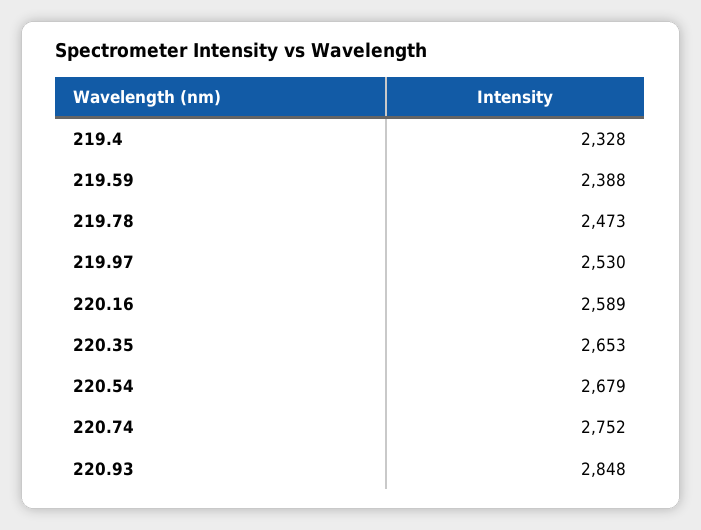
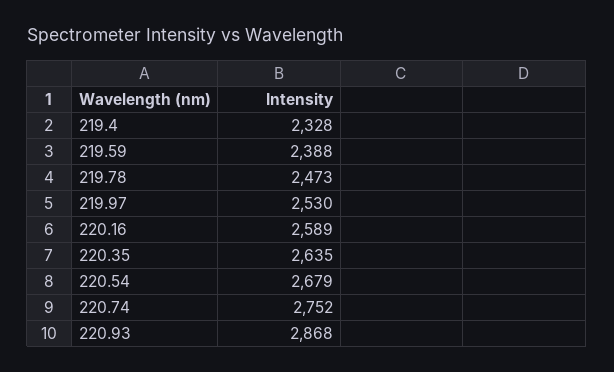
220.35: 2653 -> 2635
220.93: 2848 -> 2868

